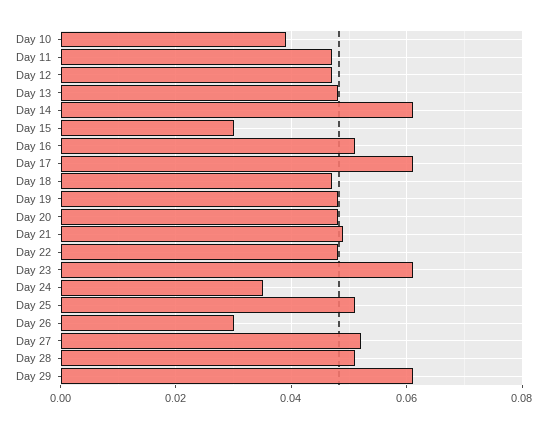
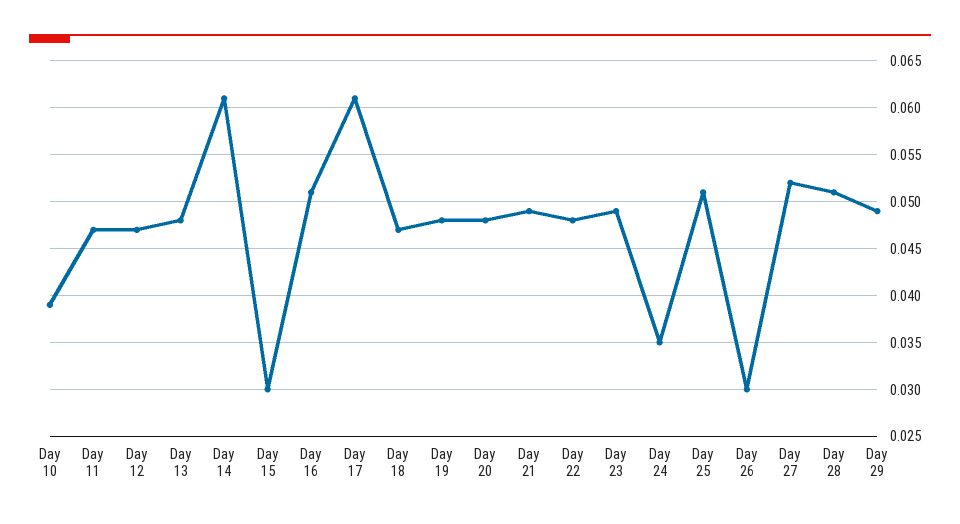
Day 23: 0.06 -> 0.049
Day 29: 0.06 -> 0.049

